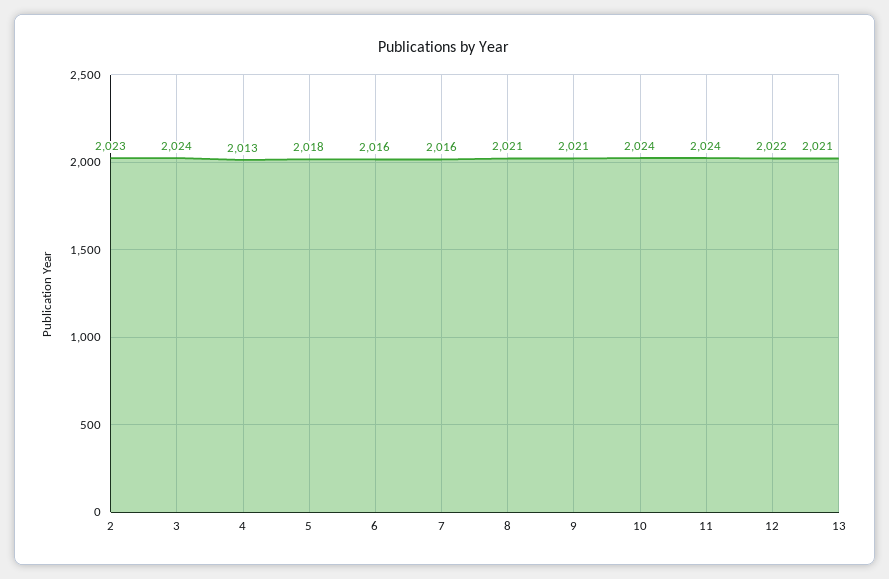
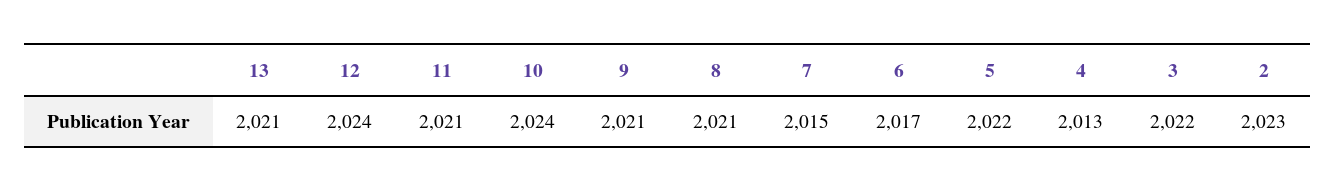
3: 2024 -> 2022
5: 2018 -> 2022
6: 2016 -> 2017
7: 2016 -> 2015
11: 2024 -> 2021
12: 2022 -> 2024

